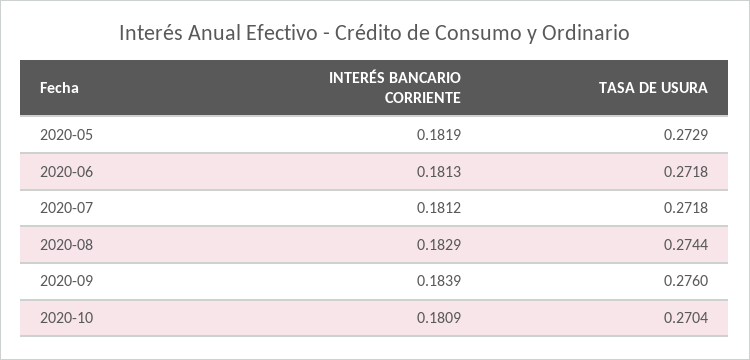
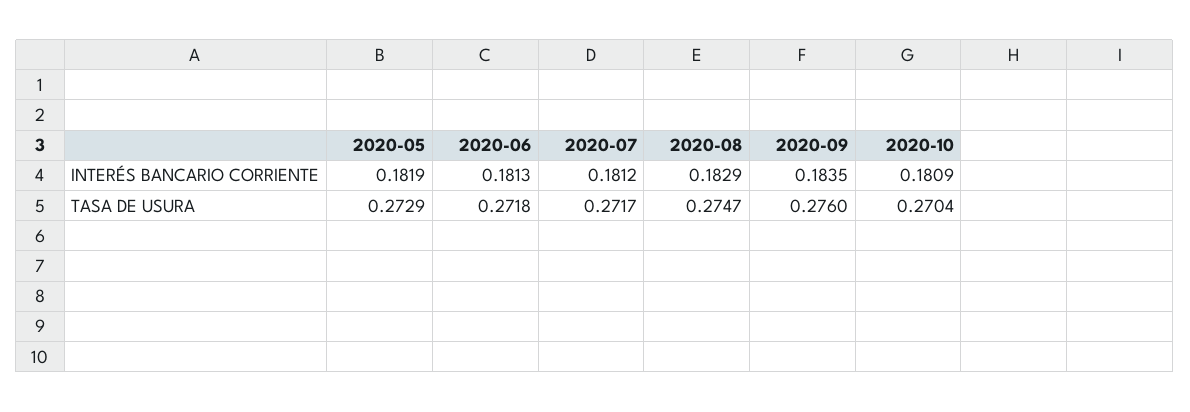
TASA DE USURA, 2020-07: 0.2718 -> 0.2717
TASA DE USURA, 2020-08: 0.2744 -> 0.2747
INTERÉS BANCARIO CORRIENTE, 2020-09: 0.1839 -> 0.1835

